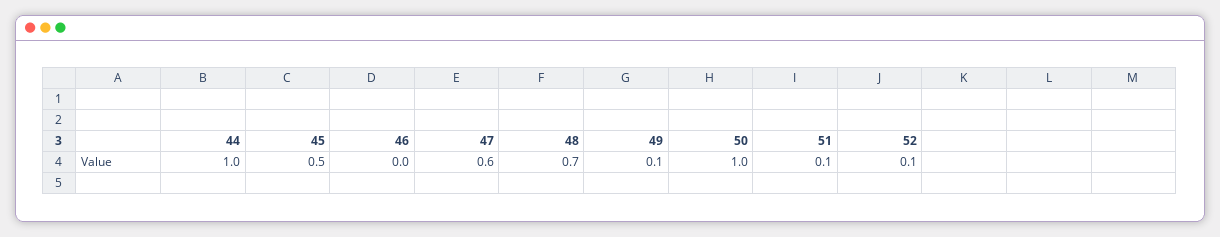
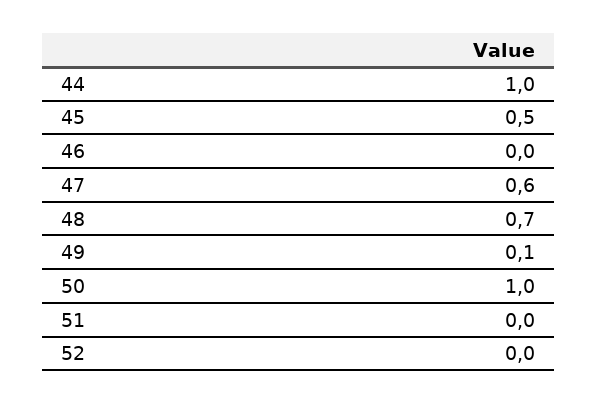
51: 0.1 -> 0
52: 0.1 -> 0

